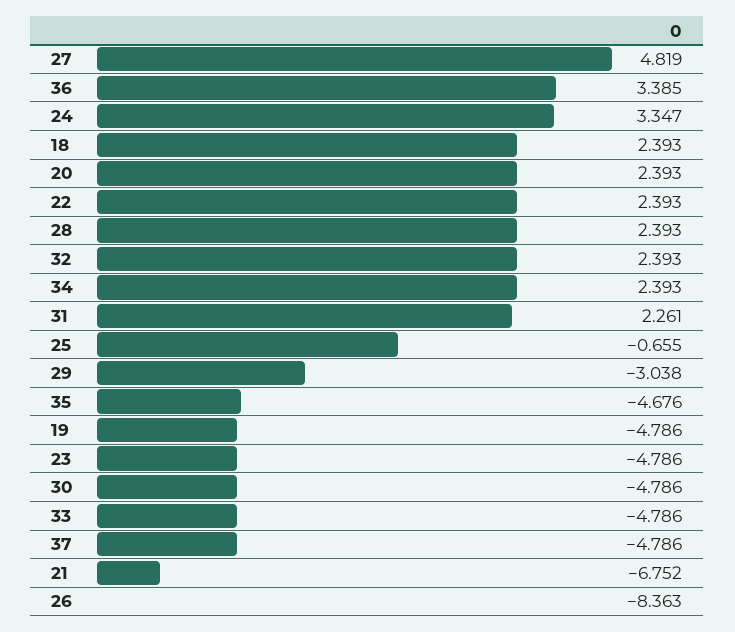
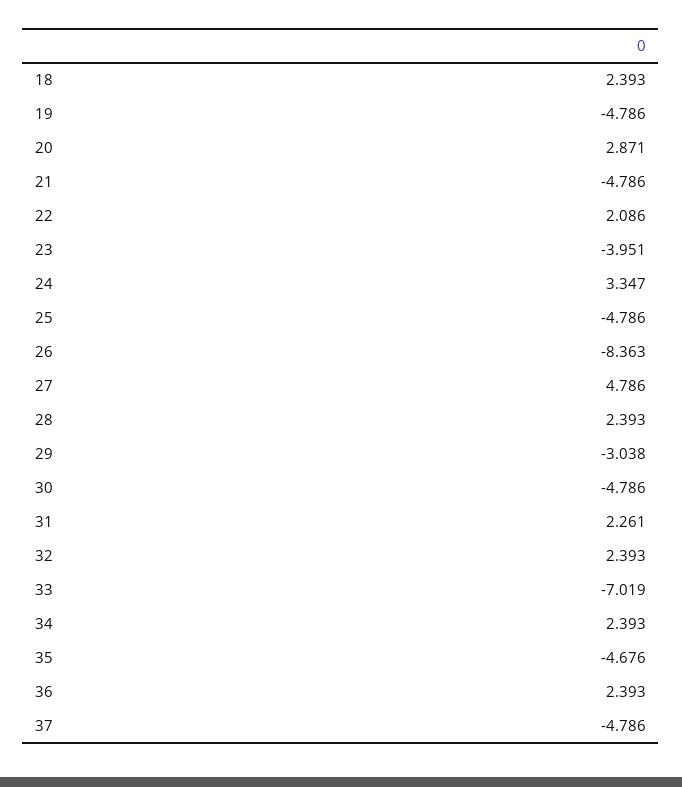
27: 4.819 -> 4.786
36: 3.385 -> 2.393
20: 2.393 -> 2.871
22: 2.393 -> 2.086
25: -0.655 -> -4.786
23: -4.786 -> -3.951
33: -4.786 -> -7.019
21: -6.752 -> -4.786

